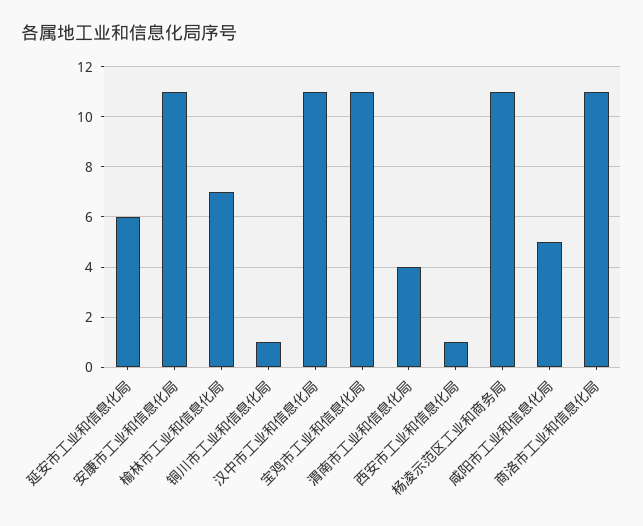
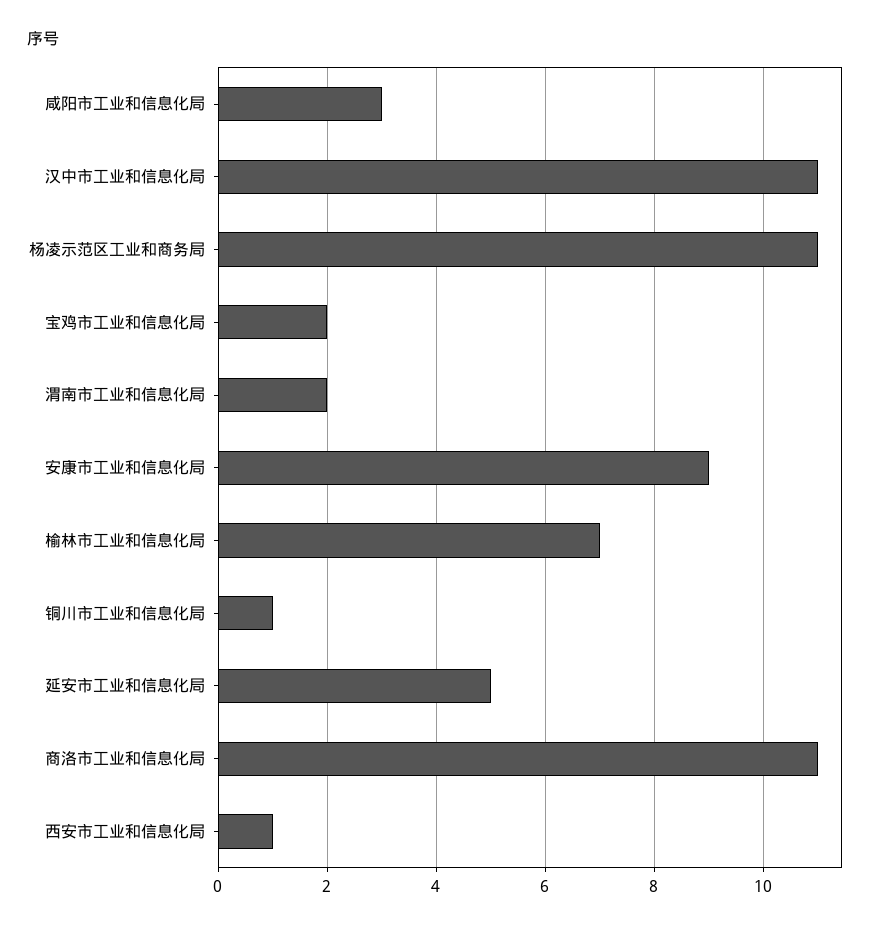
延安市工业和信息化局: 6 -> 5
安康市工业和信息化局: 11 -> 9
宝鸡市工业和信息化局: 11 -> 2
渭南市工业和信息化局: 4 -> 2
咸阳市工业和信息化局: 5 -> 3

